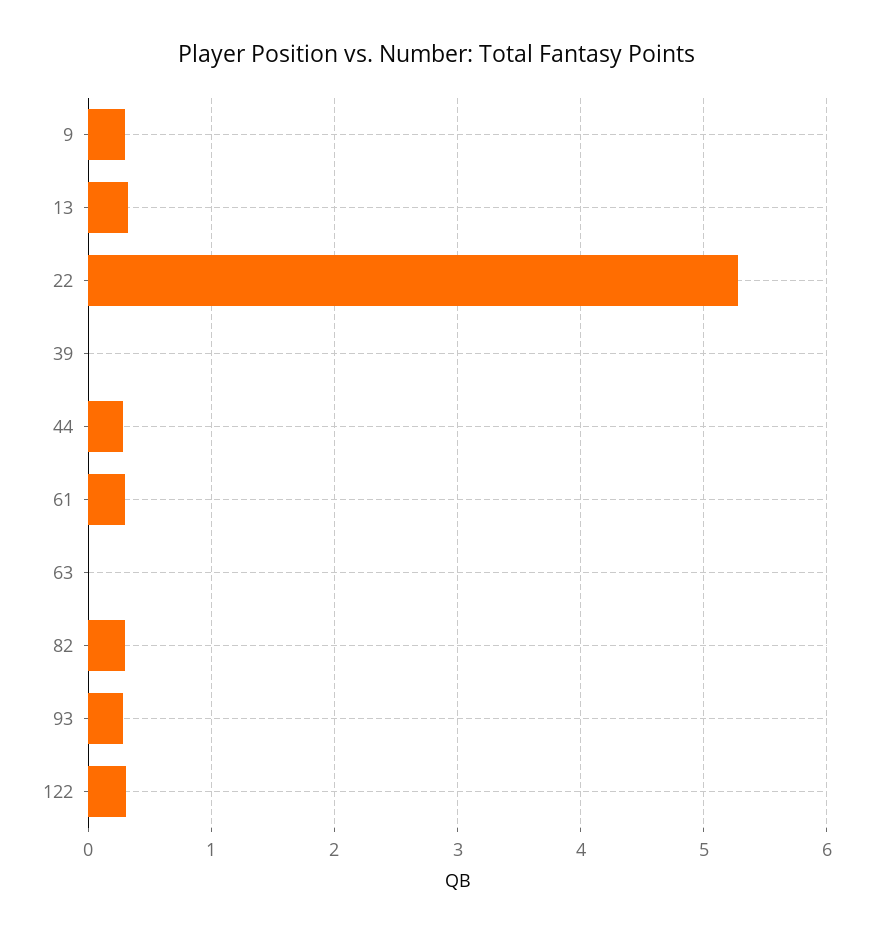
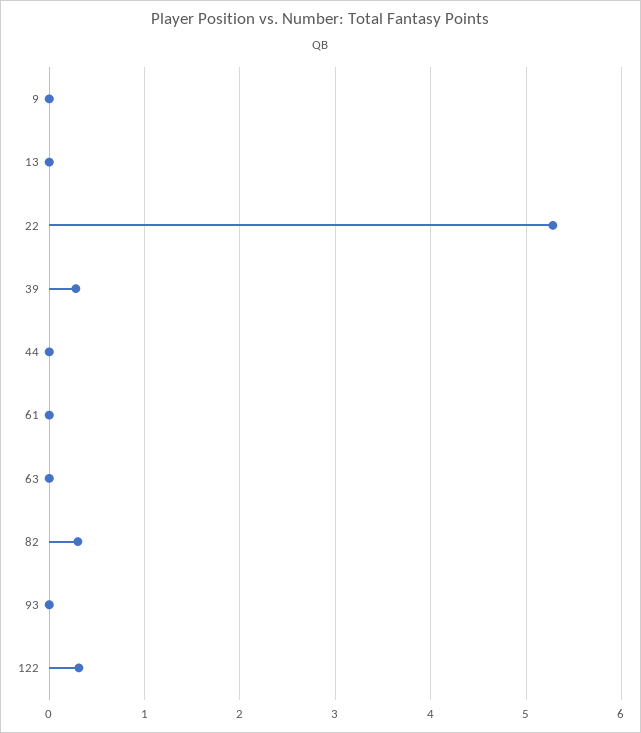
9: 0.3 -> 0
13: 0.3 -> 0
39: 0 -> 0.3
44: 0.3 -> 0
61: 0.3 -> 0
93: 0.3 -> 0

